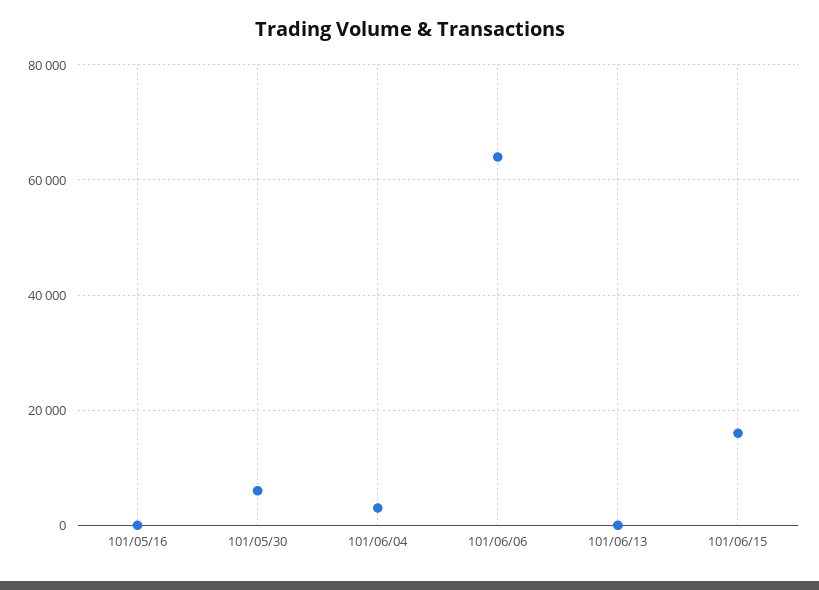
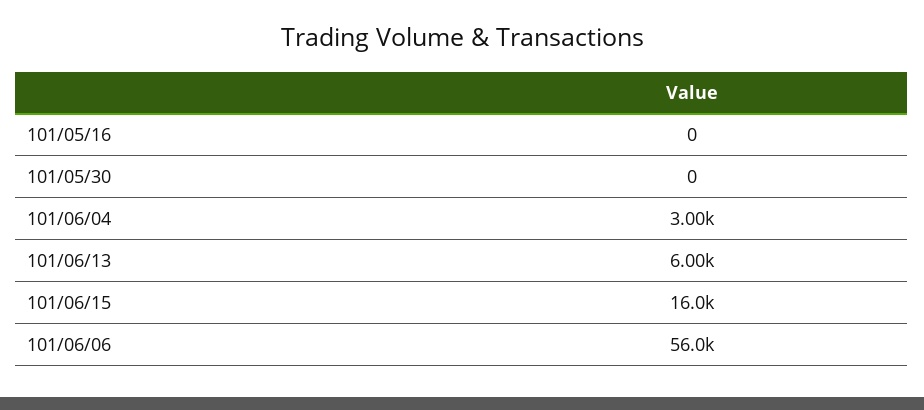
101/05/30: 6000 -> 0
101/06/06: 64000 -> 56000
101/06/13: 0 -> 6000

